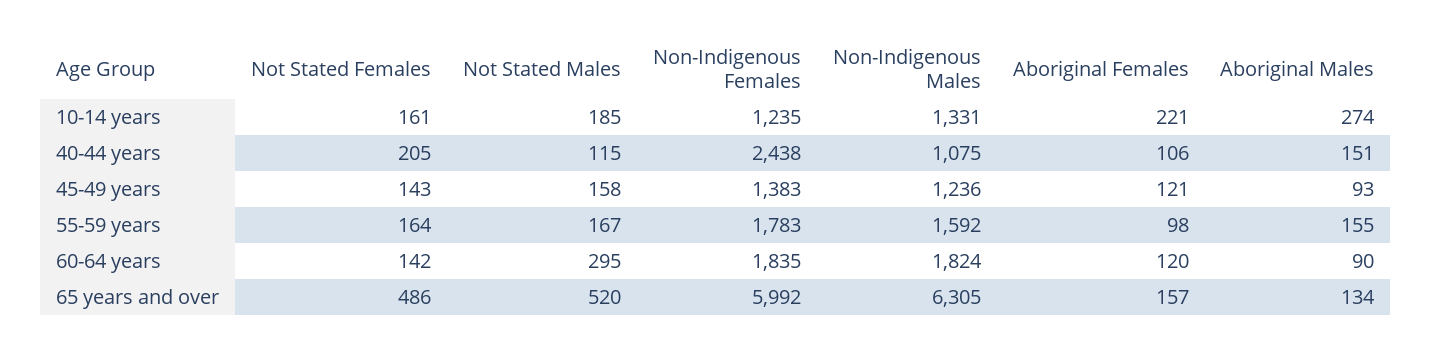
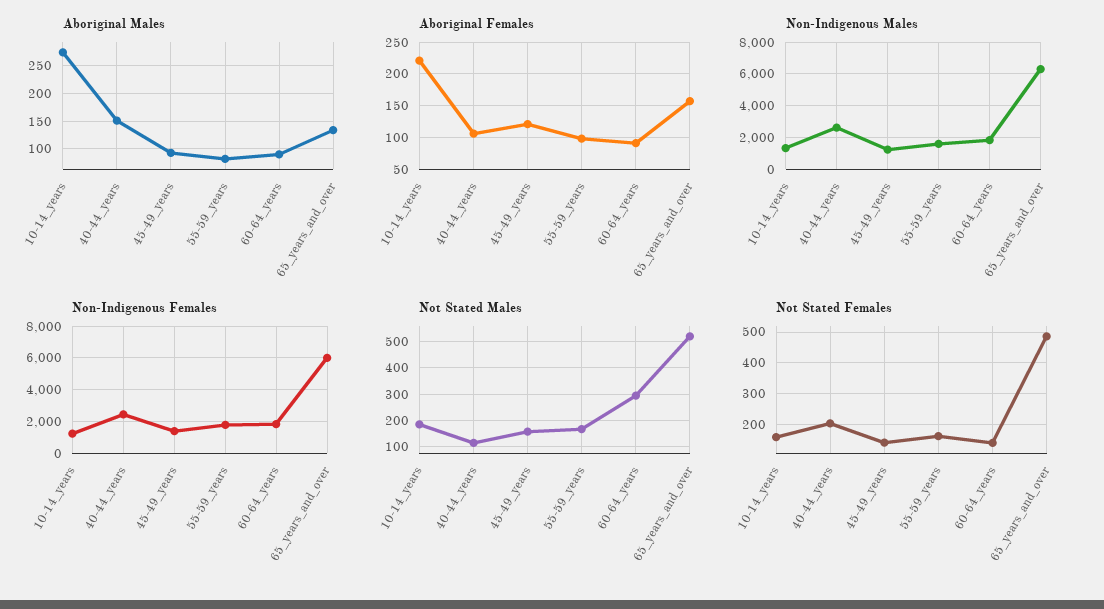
Non-Indigenous Males, 40-44 years: 1075 -> 2500
Aboriginal Males, 55-59 years: 155 -> 75
Aboriginal Females, 60-64 years: 120 -> 90

